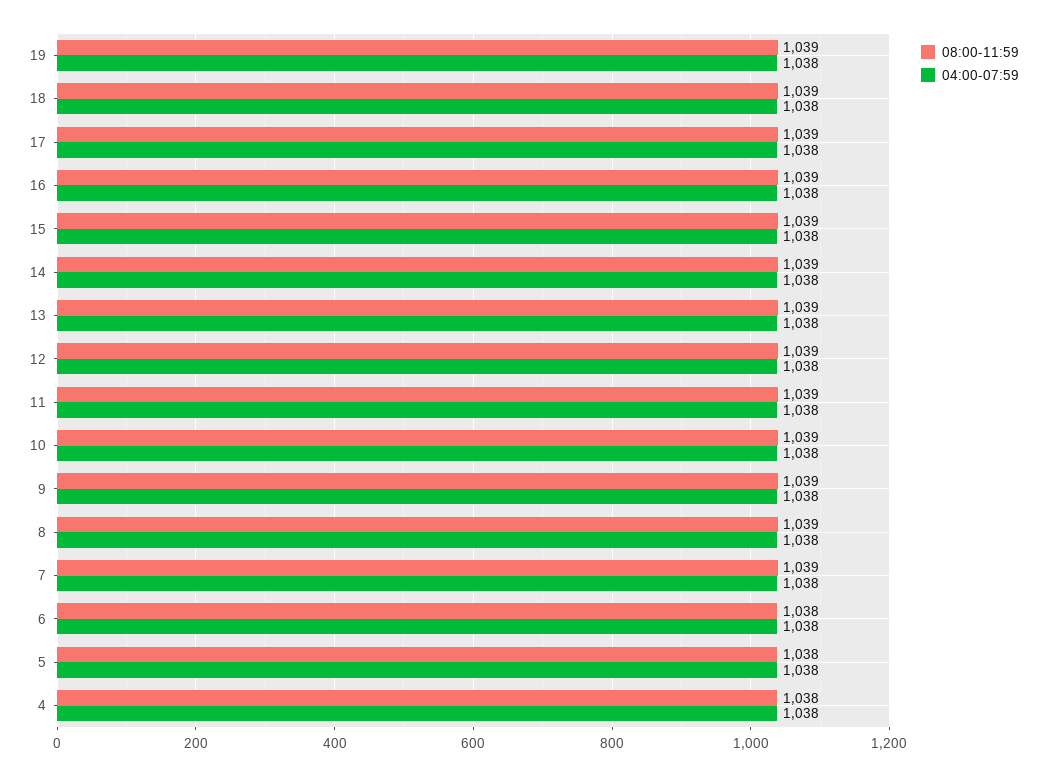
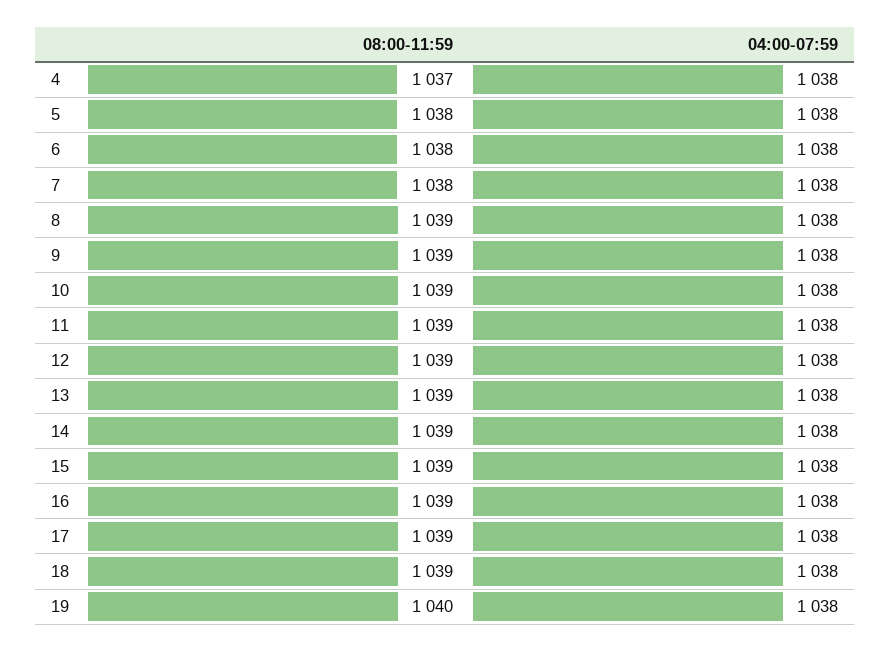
08:00-11:59, 19: 1039 -> 1040
08:00-11:59, 7: 1039 -> 1038
08:00-11:59, 4: 1038 -> 1037

